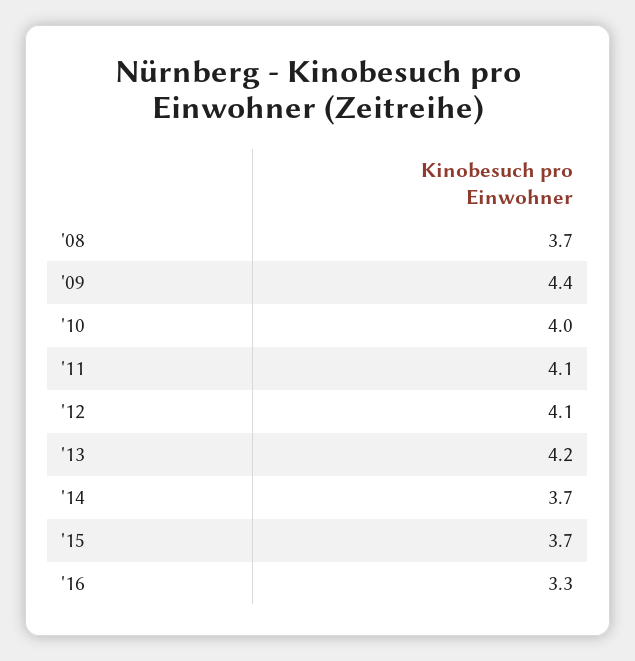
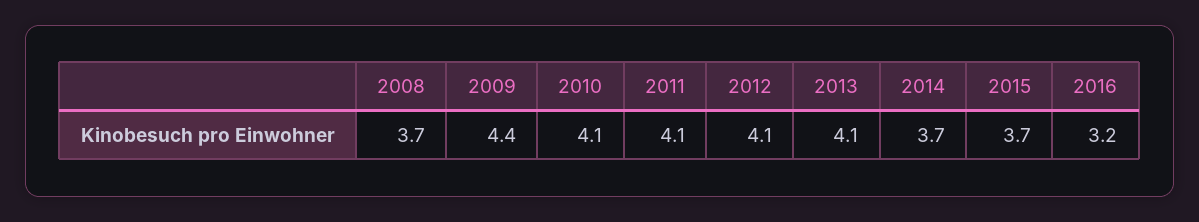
'10: 4 -> 4.1
'13: 4.2 -> 4.1
'16: 3.3 -> 3.2

